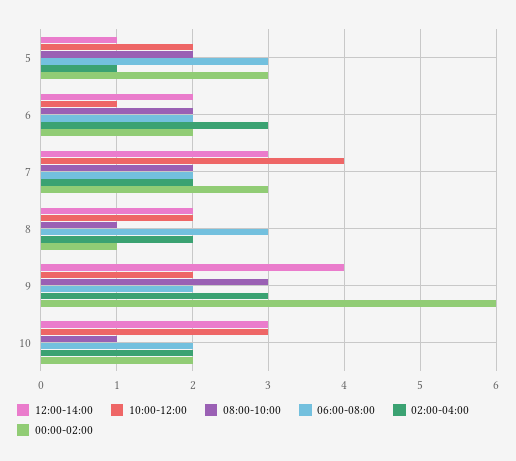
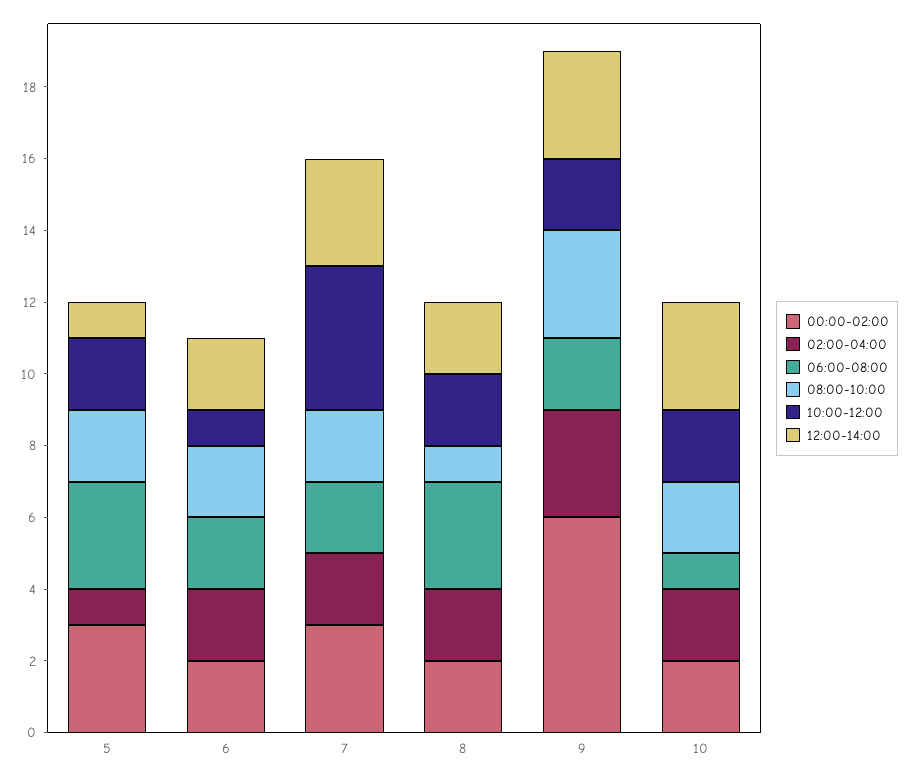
02:00-04:00, 6: 3 -> 2
00:00-02:00, 8: 1 -> 2
12:00-14:00, 9: 4 -> 3
10:00-12:00, 10: 3 -> 2
08:00-10:00, 10: 1 -> 2
06:00-08:00, 10: 2 -> 1

